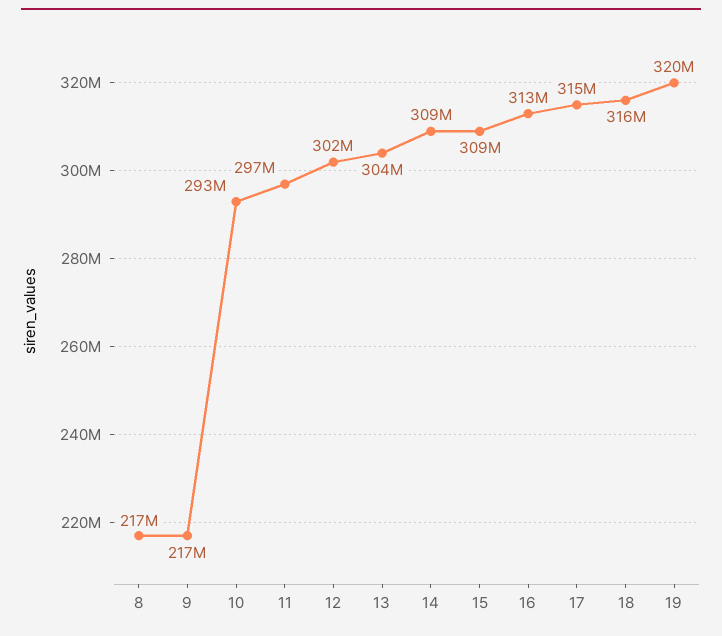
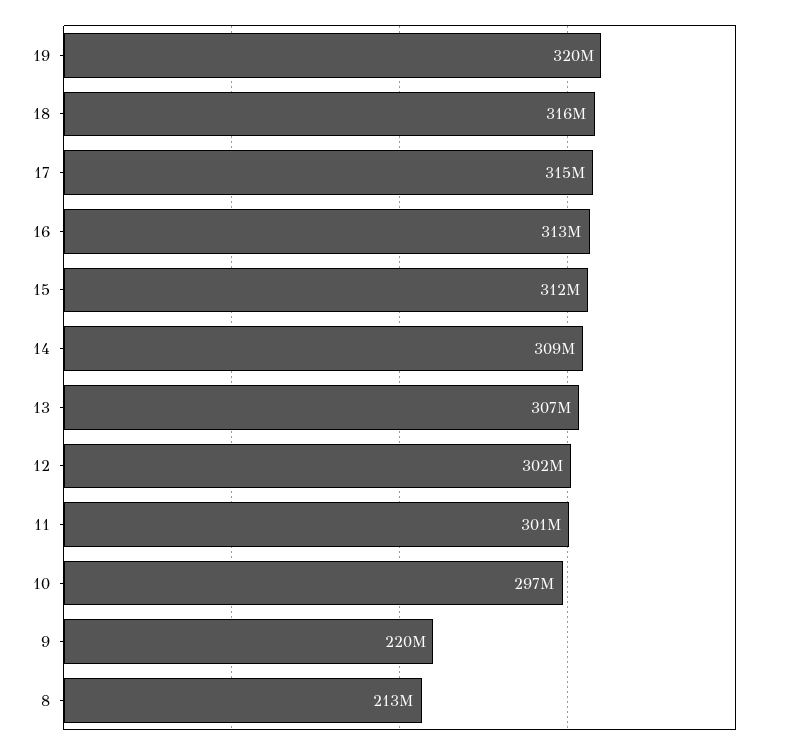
8: 217000000 -> 213000000
9: 217000000 -> 220000000
10: 293000000 -> 297000000
11: 297000000 -> 301000000
13: 304000000 -> 307000000
15: 309000000 -> 312000000

